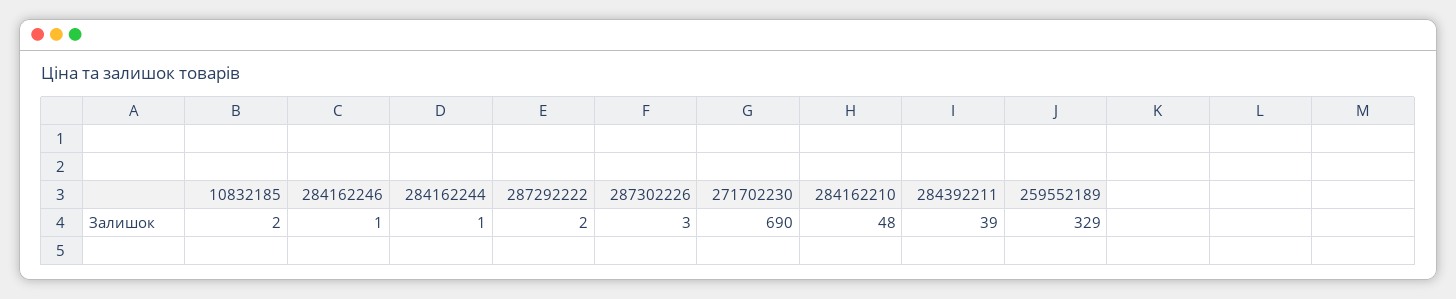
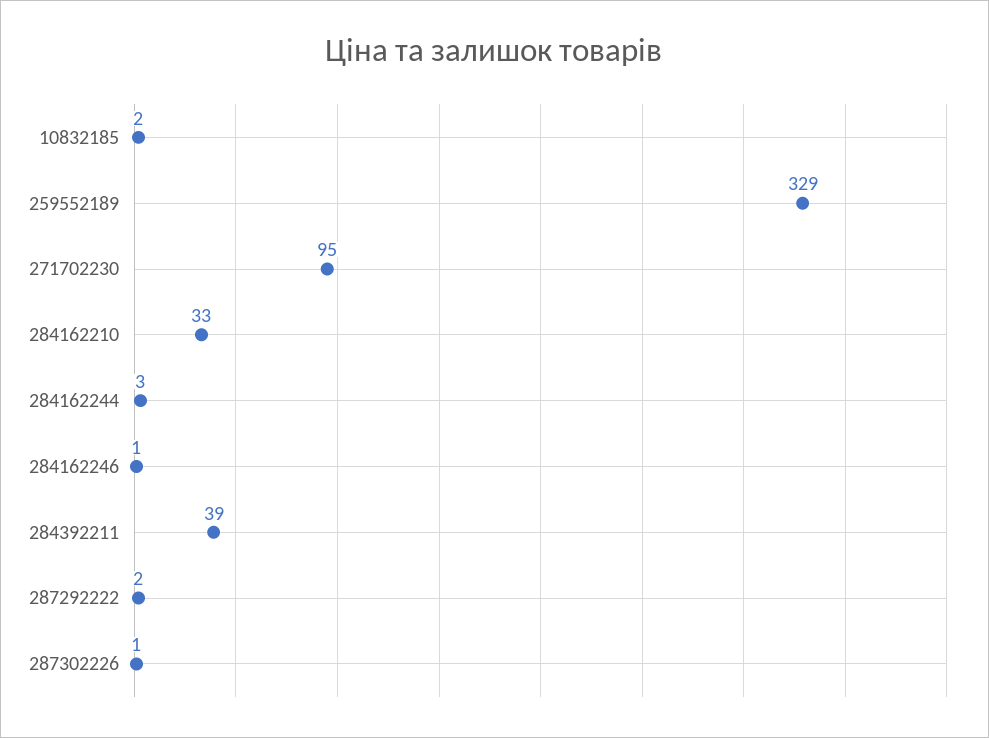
284162244: 1 -> 3
287302226: 3 -> 1
271702230: 690 -> 95
284162210: 48 -> 33

